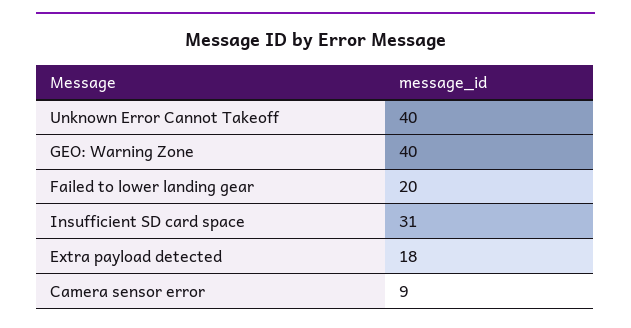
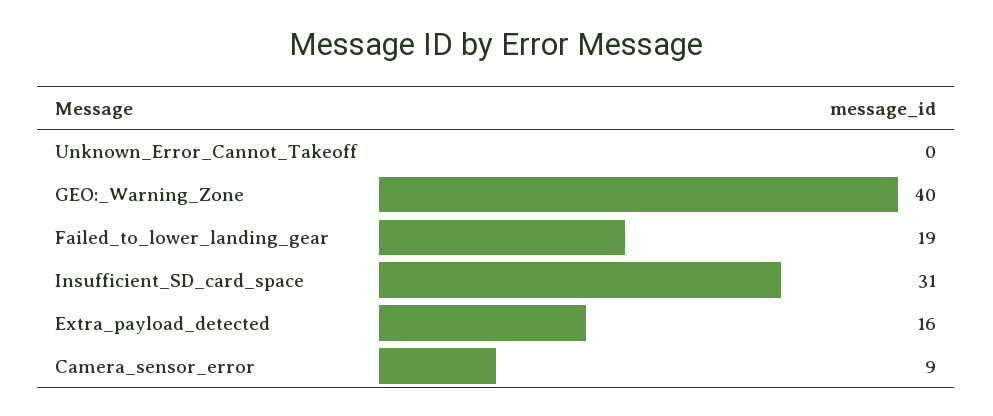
Unknown Error Cannot Takeoff: 40 -> 0
Failed to lower landing gear: 20 -> 19
Extra payload detected: 18 -> 16

